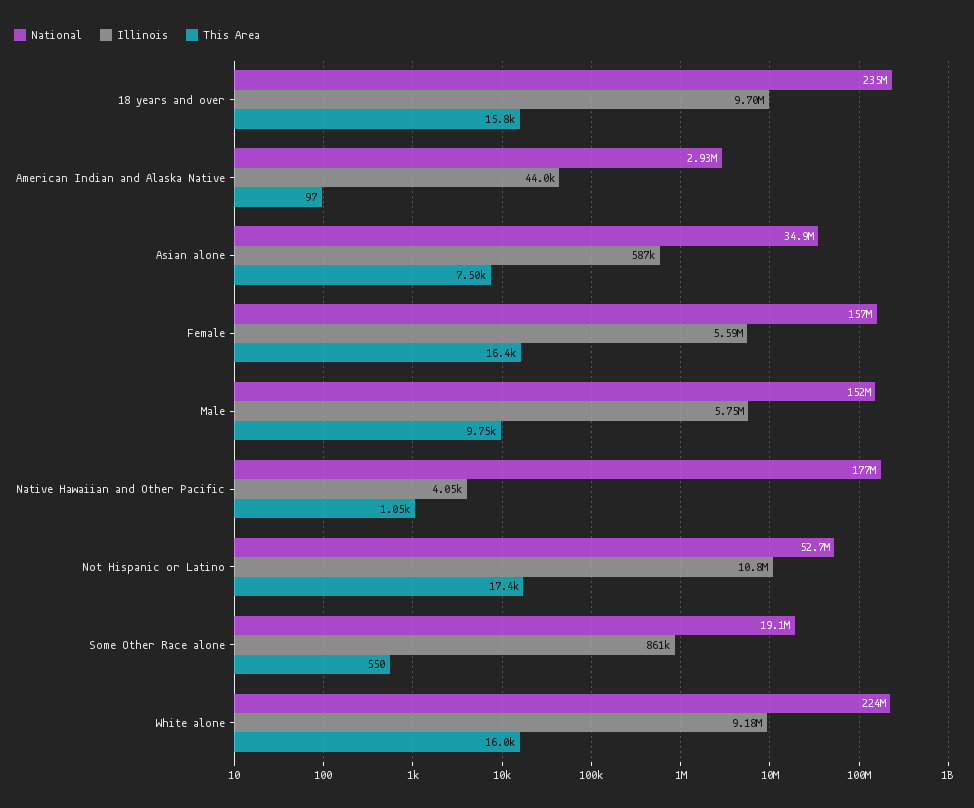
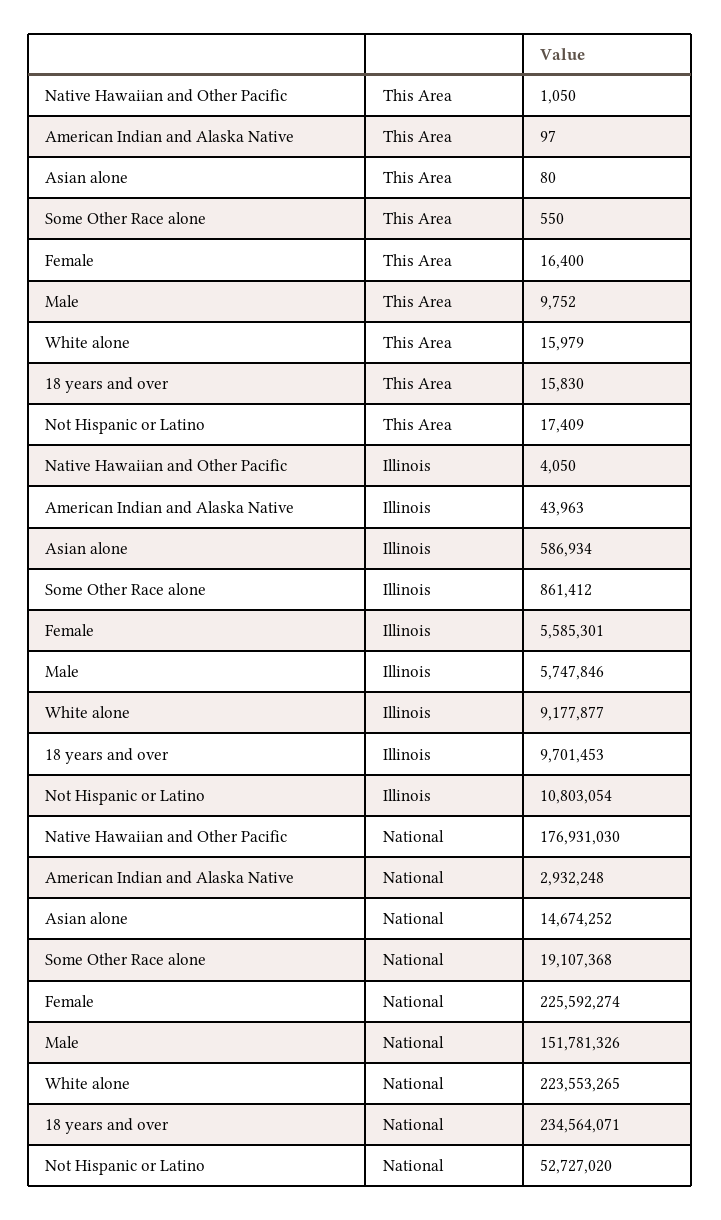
National, Asian alone: 34900000 -> 14674252
This Area, Asian alone: 7500 -> 80
National, Female: 157000000 -> 225592274

